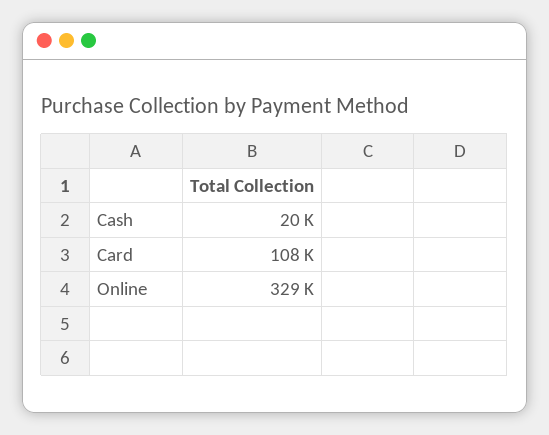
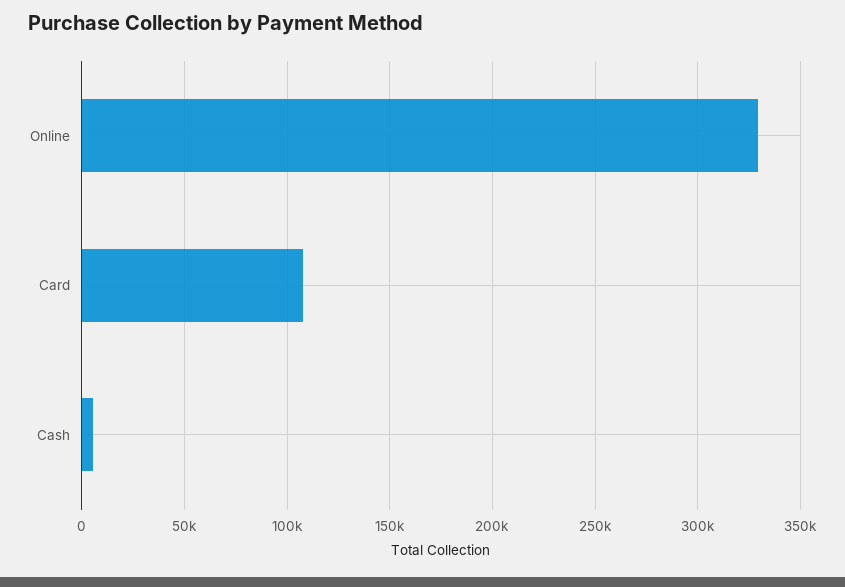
Cash: 20000 -> 5000

